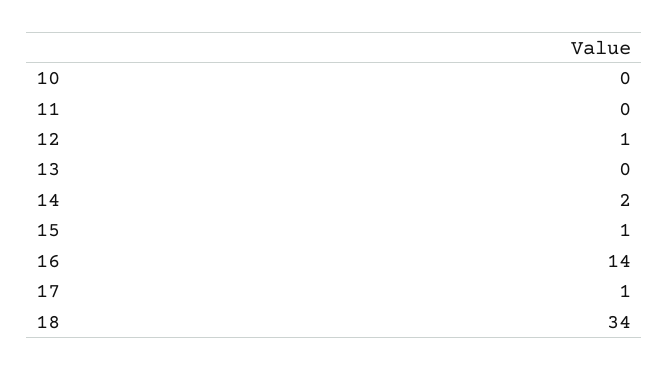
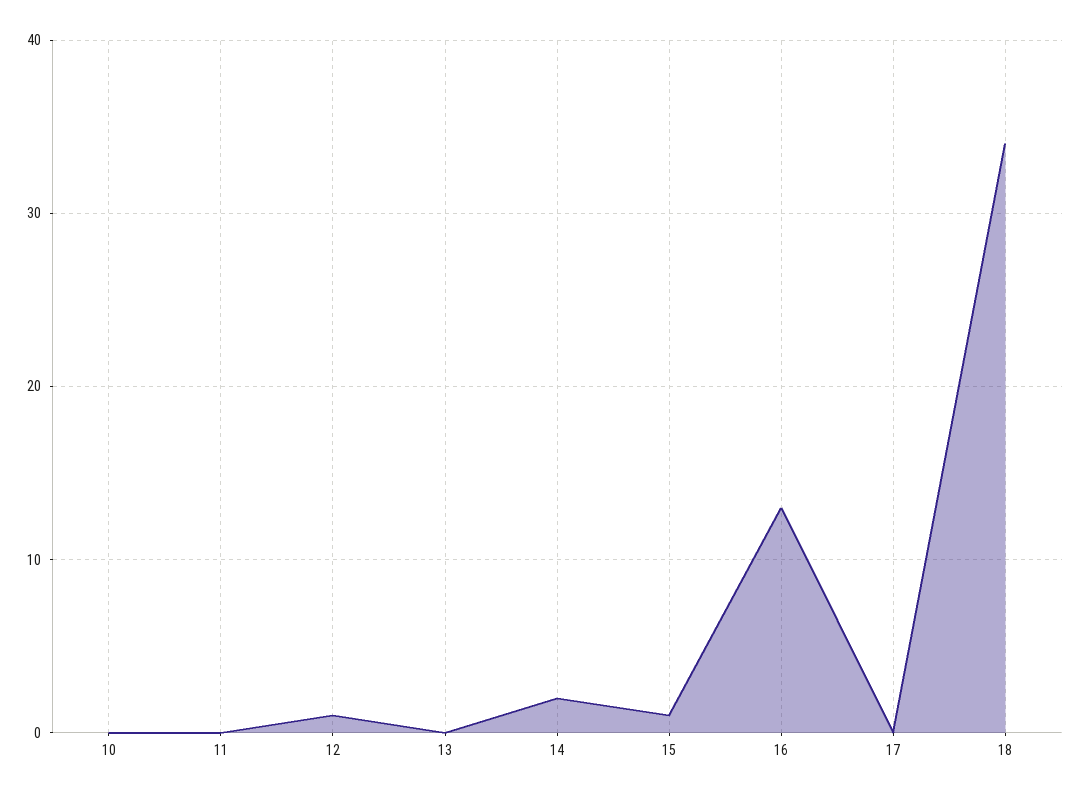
16: 14 -> 13
17: 1 -> 0

